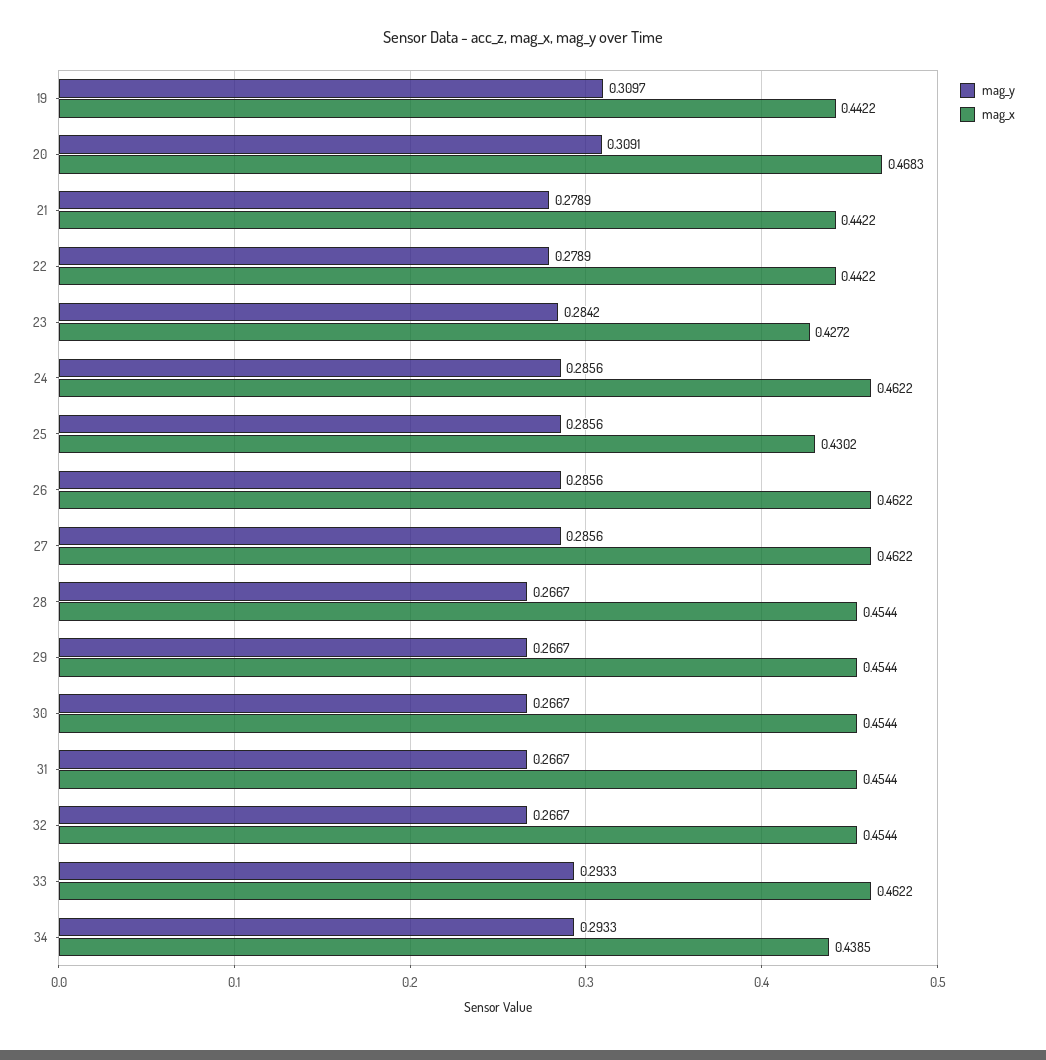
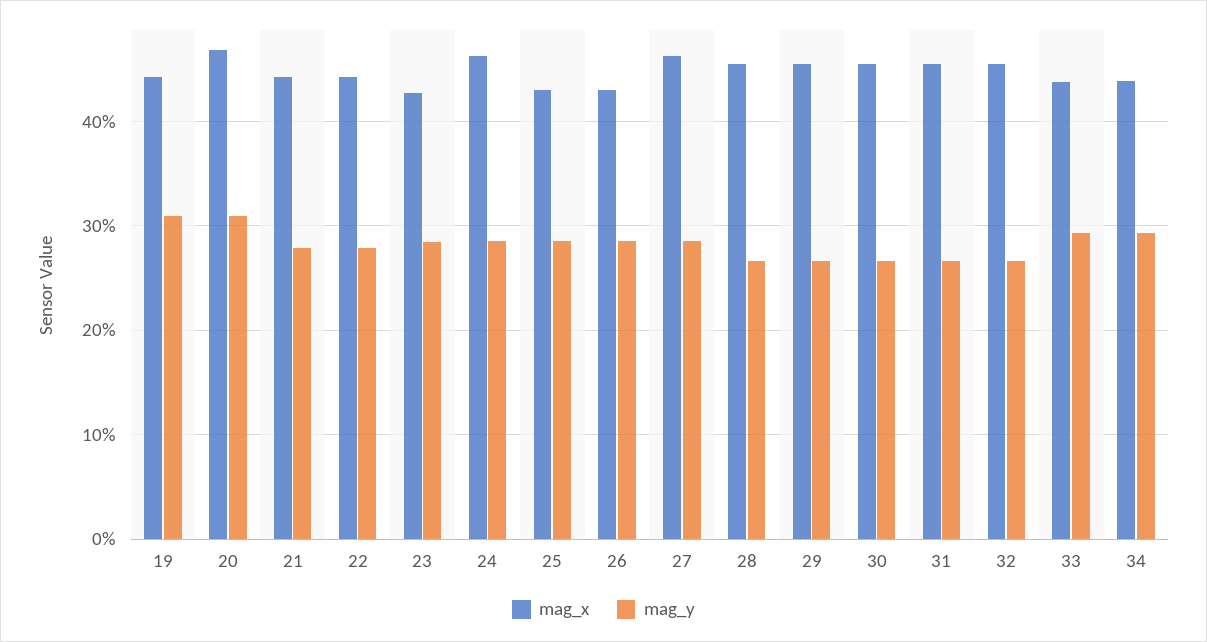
mag_x, 26: 0.4622 -> 0.43
mag_x, 33: 0.4622 -> 0.44

